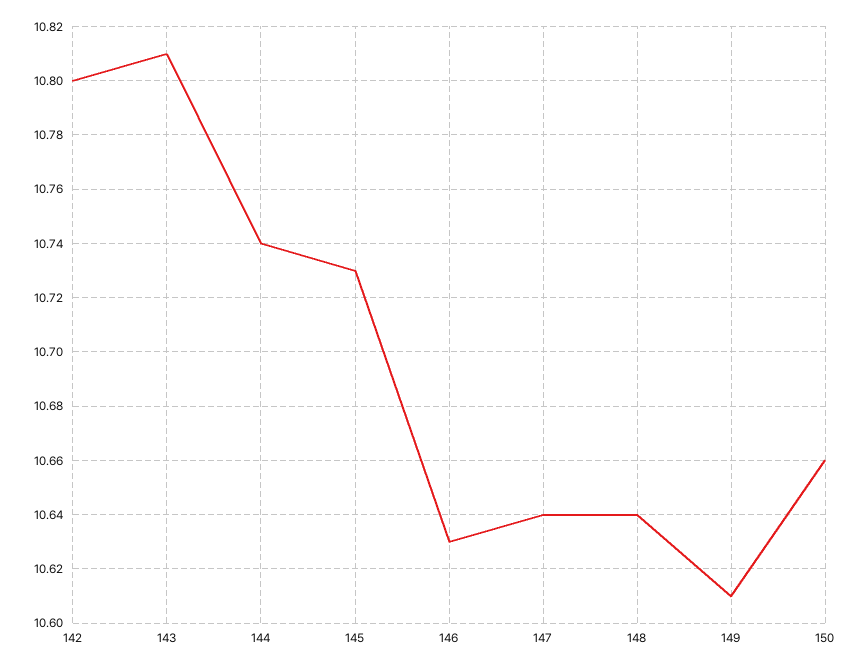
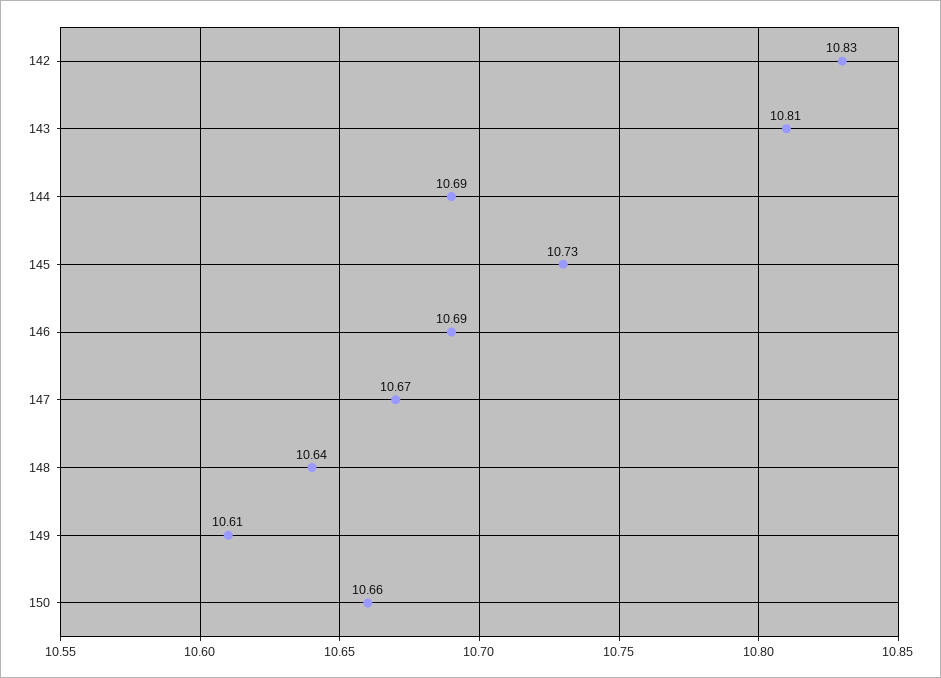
142: 10.8 -> 10.83
144: 10.74 -> 10.69
146: 10.63 -> 10.69
147: 10.64 -> 10.67

